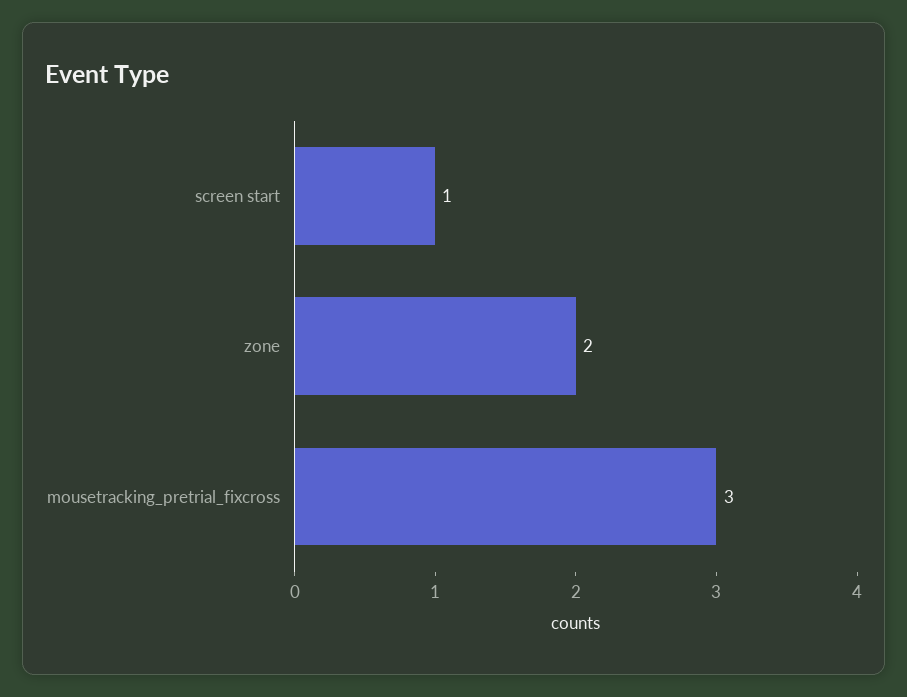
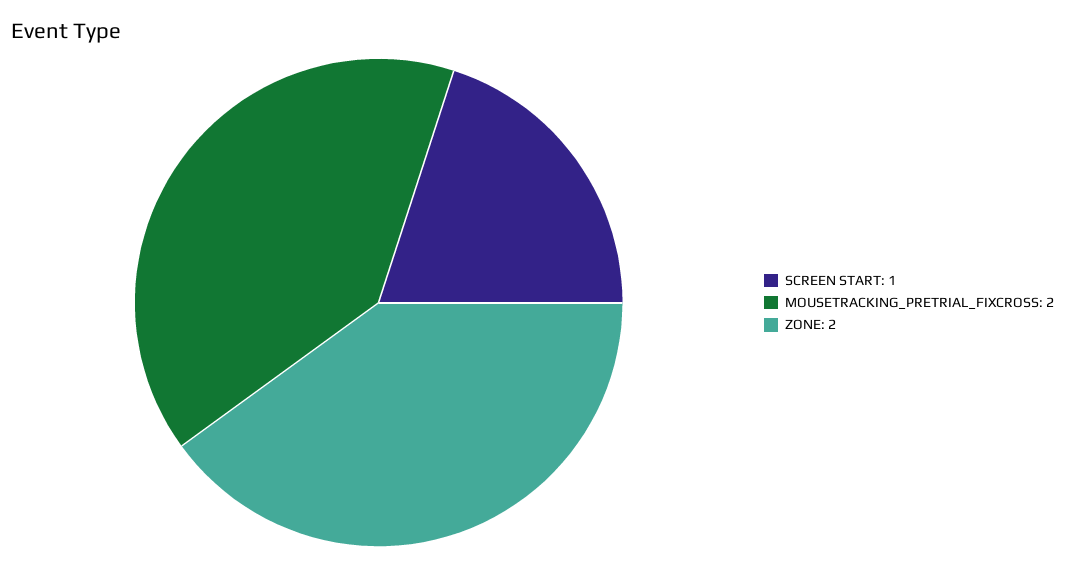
mousetracking_pretrial_fixcross: 3 -> 2

